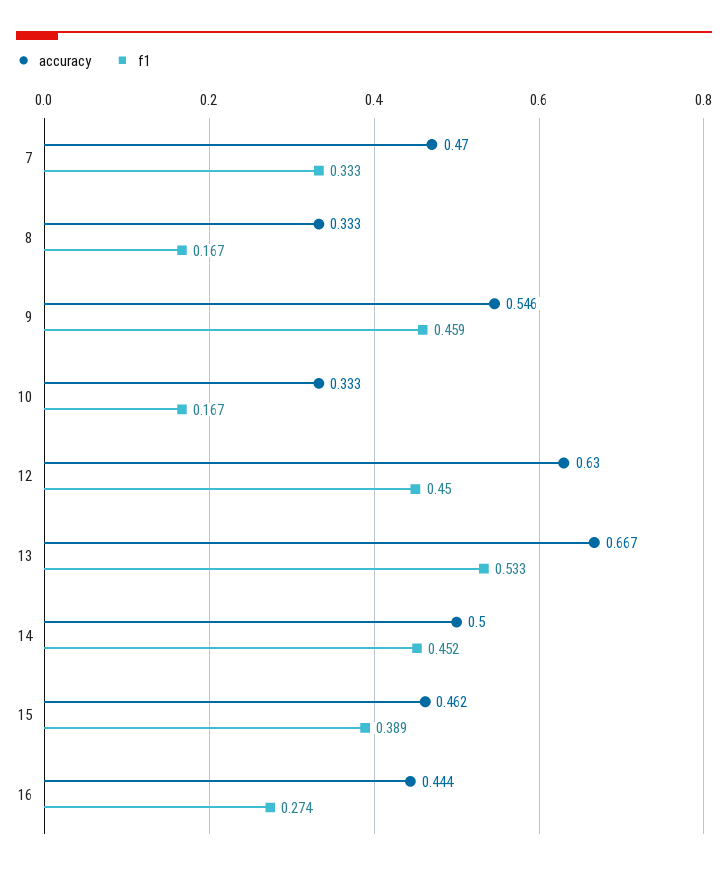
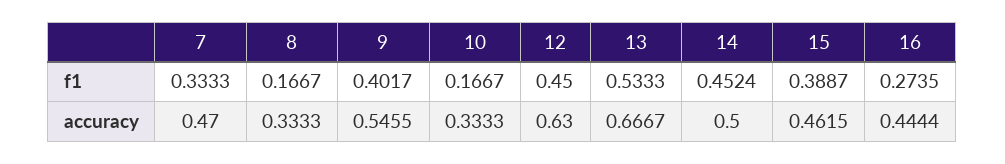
f1, 9: 0.459 -> 0.4017

